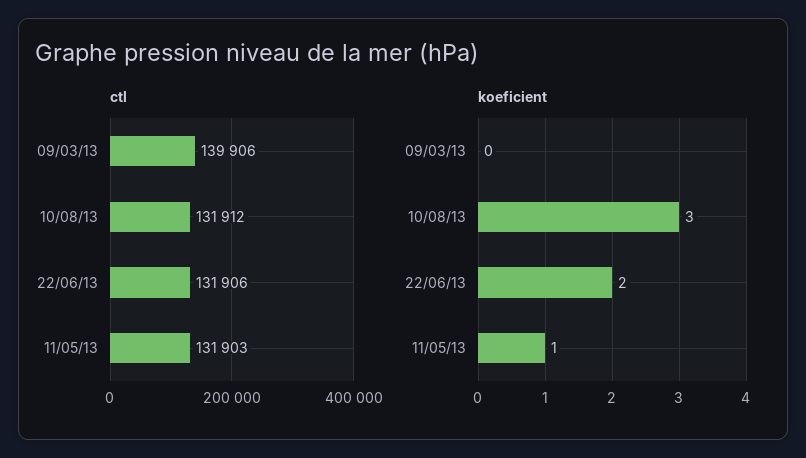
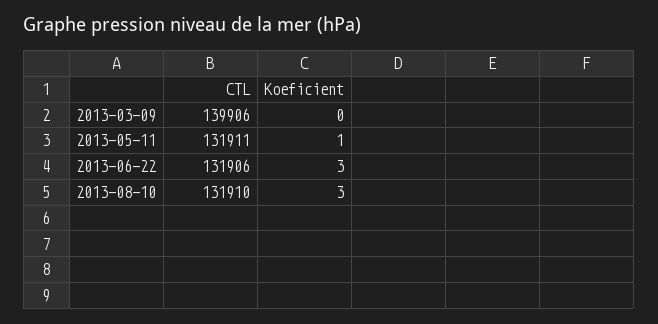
ctl, 10/08/13: 131912 -> 131910
ctl, 11/05/13: 131903 -> 131911
koeficient, 22/06/13: 2 -> 3

